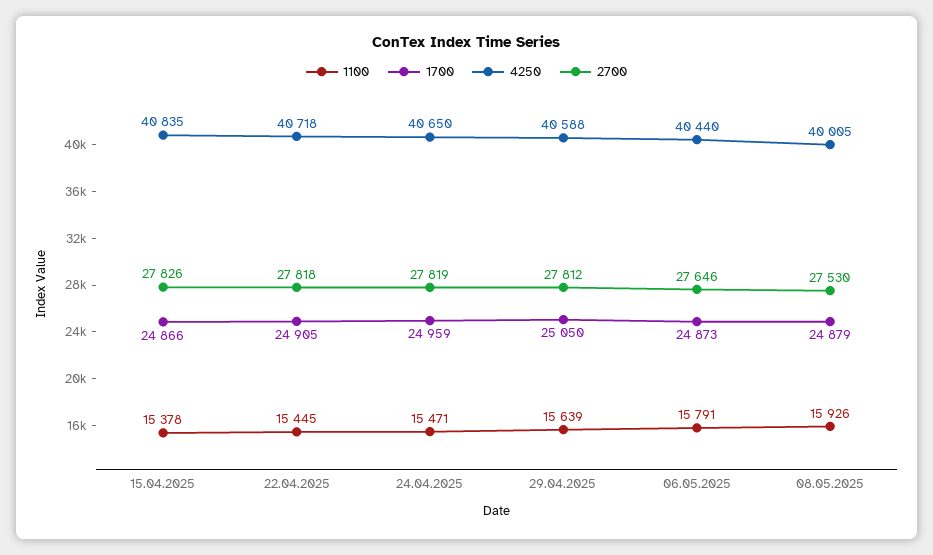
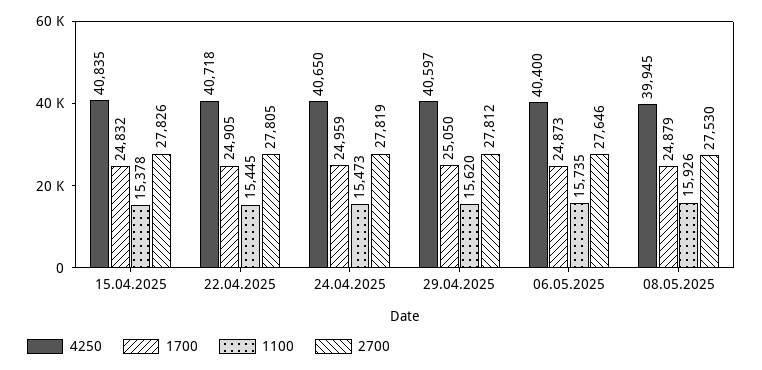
1700, 15.04.2025: 24866 -> 24832
2700, 22.04.2025: 27818 -> 27805
1100, 24.04.2025: 15471 -> 15473
1100, 29.04.2025: 15639 -> 15620
4250, 29.04.2025: 40588 -> 40597
1100, 06.05.2025: 15791 -> 15735
4250, 06.05.2025: 40440 -> 40400
4250, 08.05.2025: 40005 -> 39945

